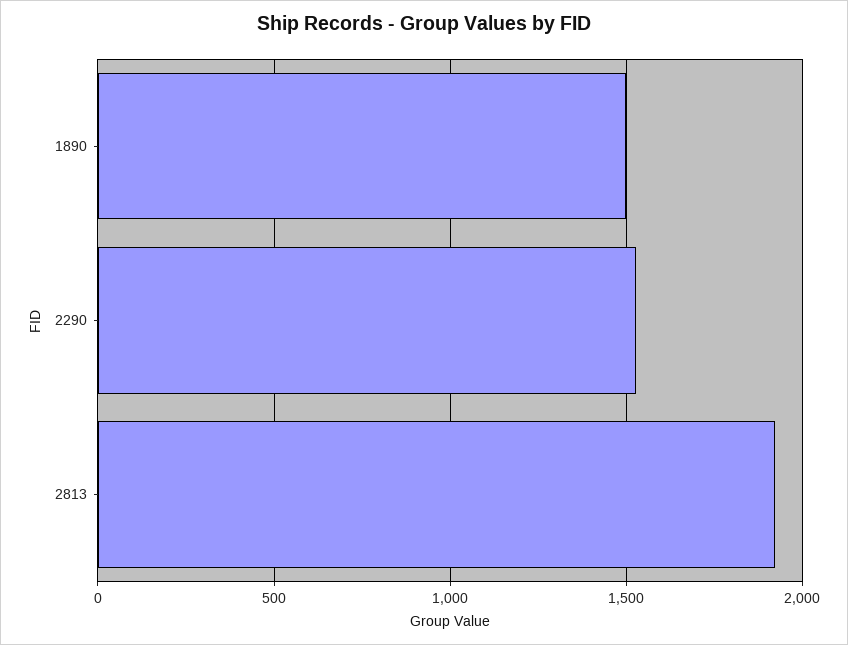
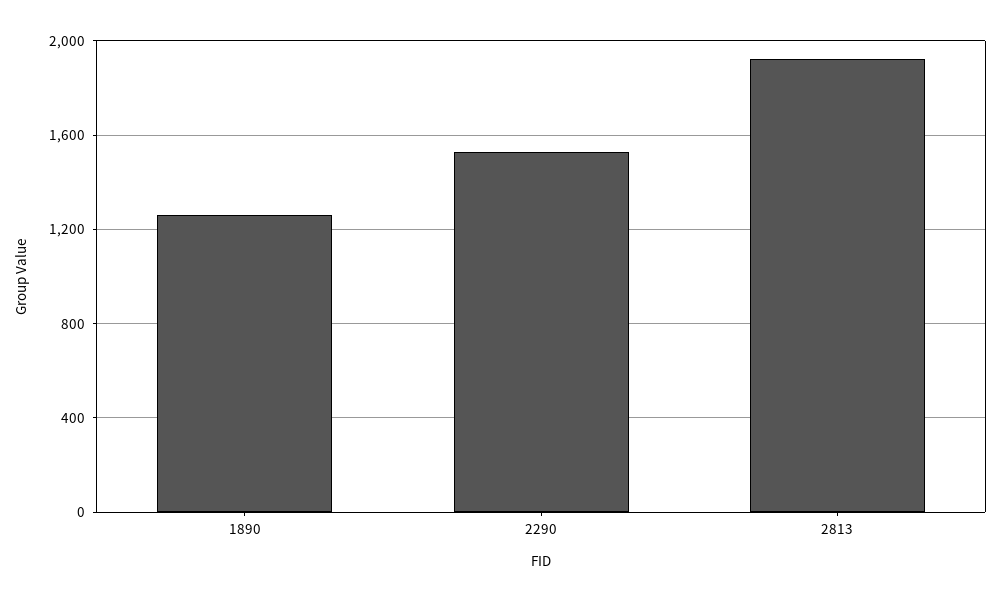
1890: 1500 -> 1250

